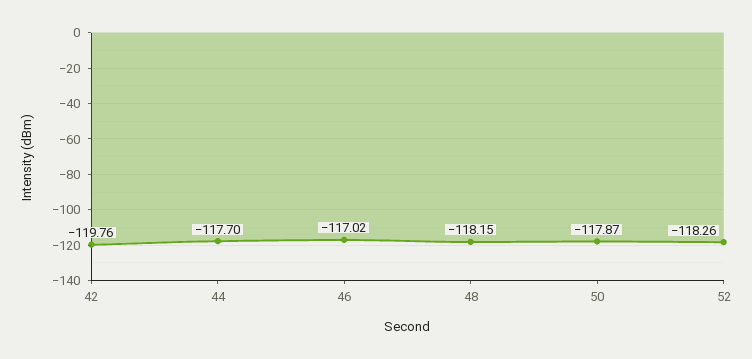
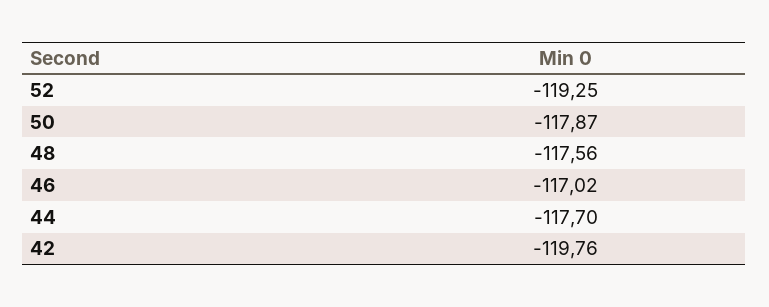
48: -118.15 -> -117.56
52: -118.26 -> -119.25

